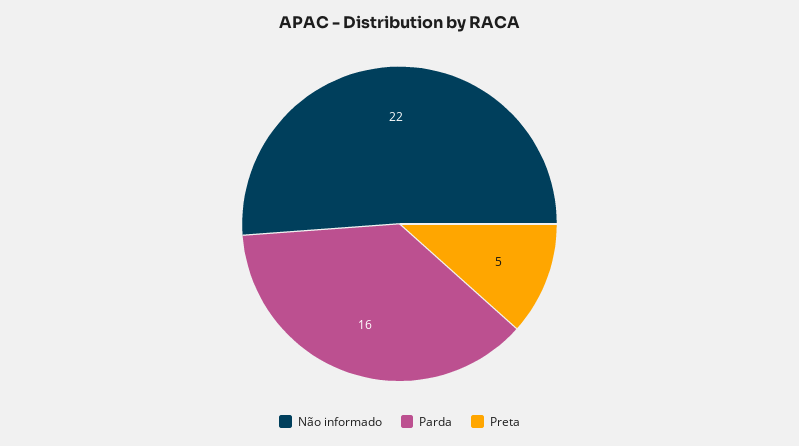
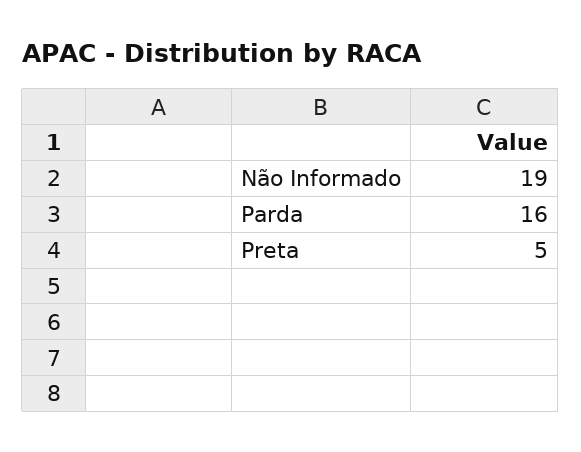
Não informado: 22 -> 19

